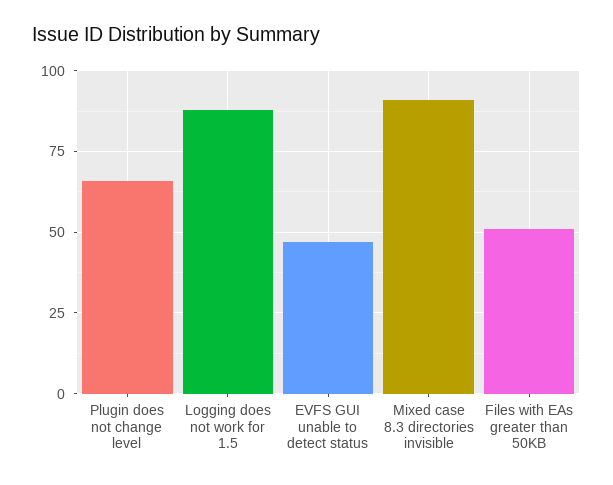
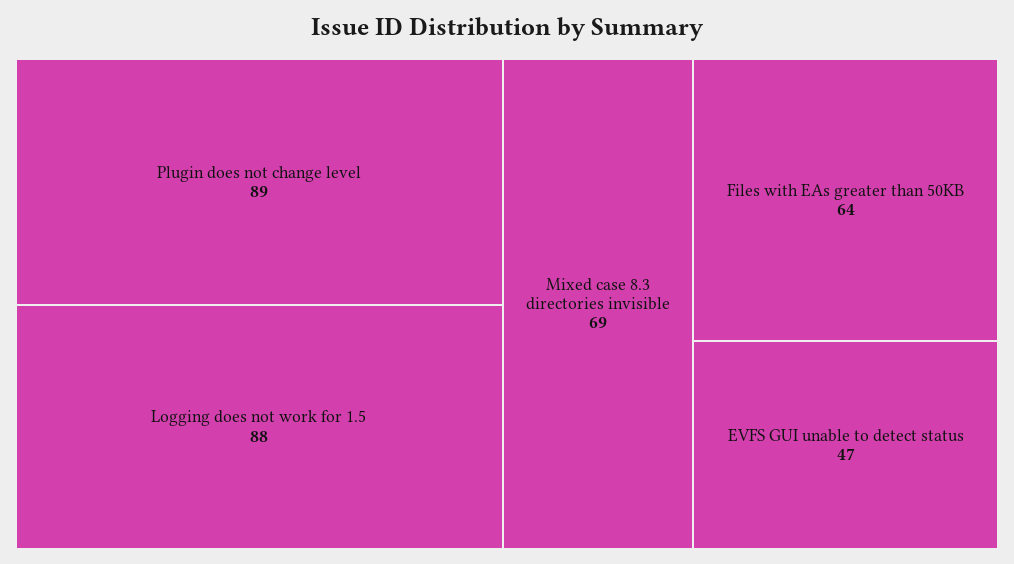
Plugin does not change level: 65 -> 89
Mixed case 8.3 directories invisible: 90 -> 69
Files with EAs greater than 50KB: 50 -> 64

